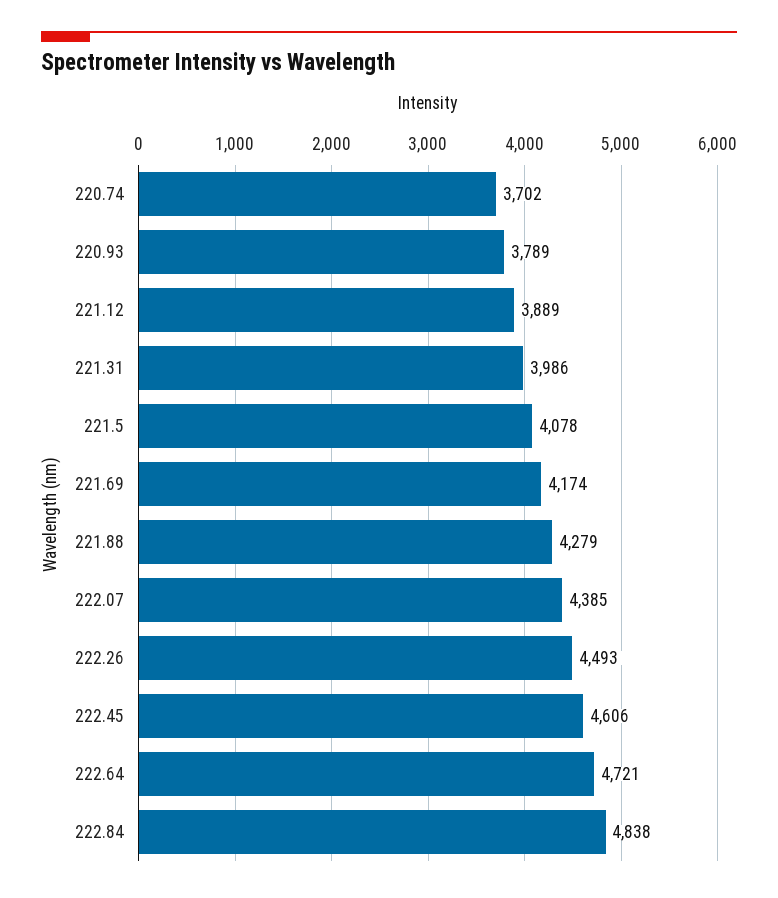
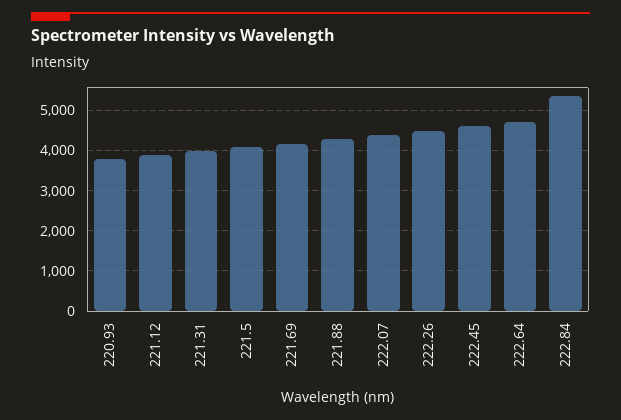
220.74: 3702 -> none
222.84: 4838 -> 5400

